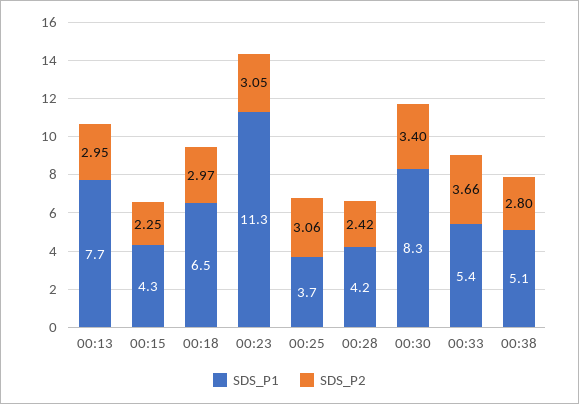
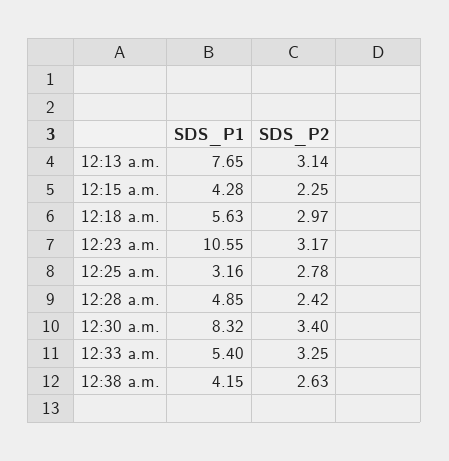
SDS_P2, 00:13: 2.95 -> 3.14
SDS_P1, 00:18: 6.5 -> 5.63
SDS_P1, 00:23: 11.3 -> 10.55
SDS_P2, 00:23: 3.05 -> 3.17
SDS_P1, 00:25: 3.7 -> 3.16
SDS_P2, 00:25: 3.06 -> 2.78
SDS_P1, 00:28: 4.2 -> 4.85
SDS_P2, 00:33: 3.66 -> 3.25
SDS_P1, 00:38: 5.1 -> 4.15
SDS_P2, 00:38: 2.8 -> 2.63

